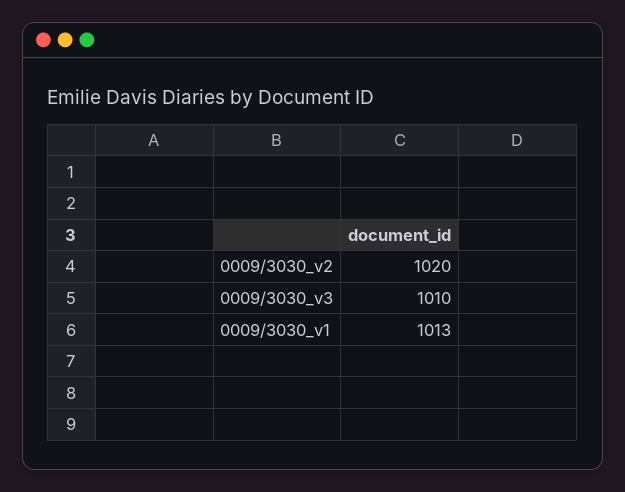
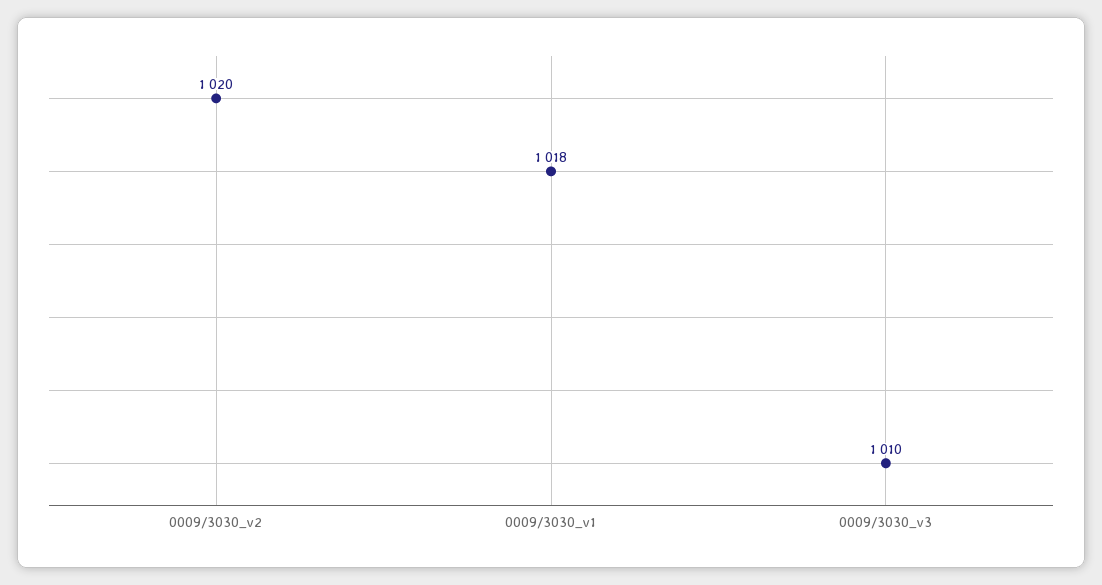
0009/3030_v1: 1013 -> 1018

